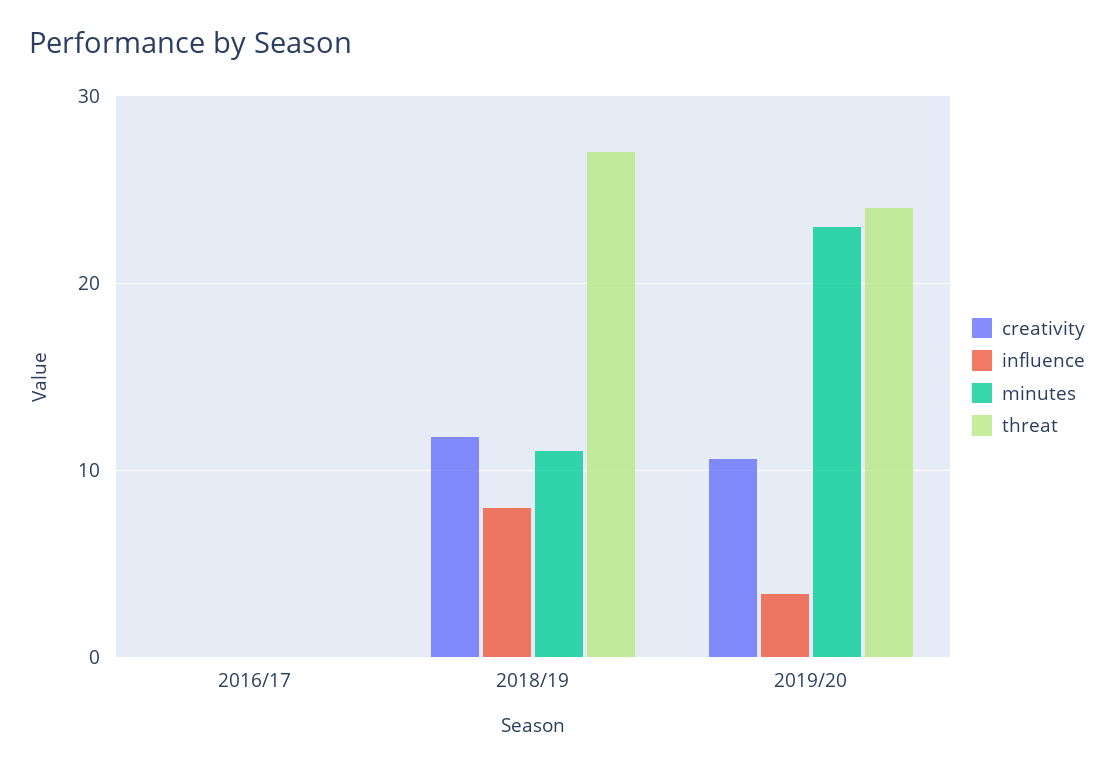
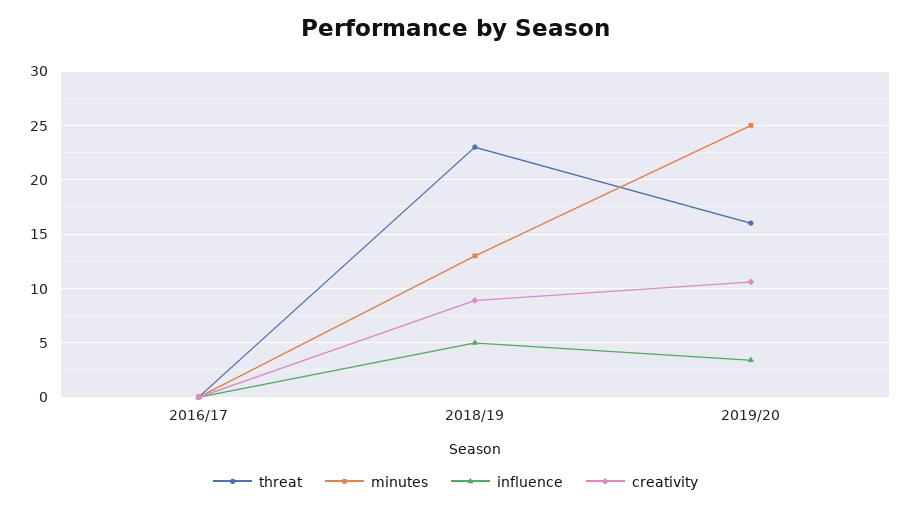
creativity, 2018/19: 12 -> 9
influence, 2018/19: 8 -> 5
minutes, 2018/19: 11 -> 13
threat, 2018/19: 27 -> 23
minutes, 2019/20: 23 -> 25
threat, 2019/20: 24 -> 16

